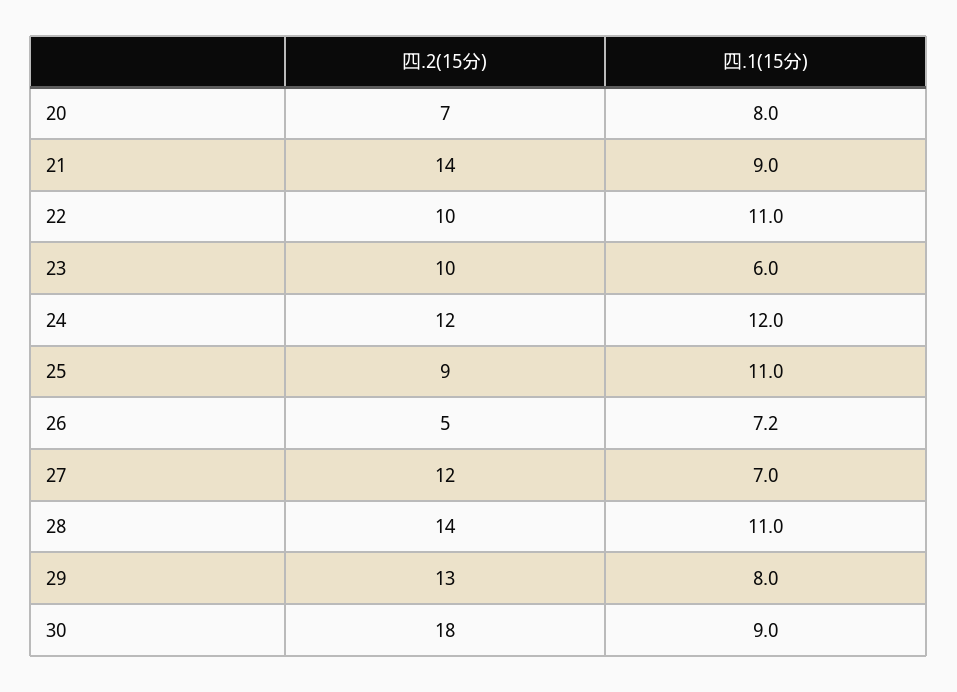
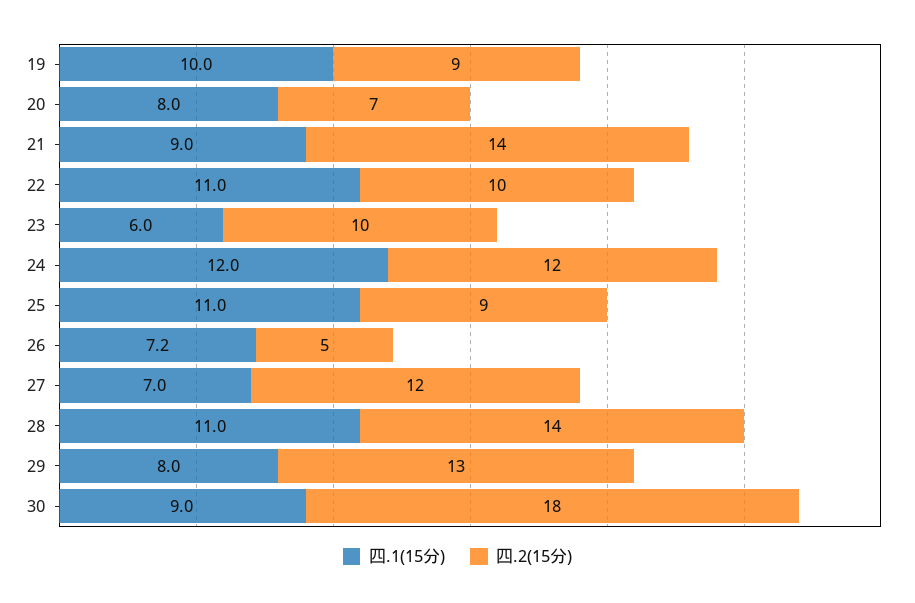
四.1(15分), 19: none -> 10
四.2(15分), 19: none -> 9

